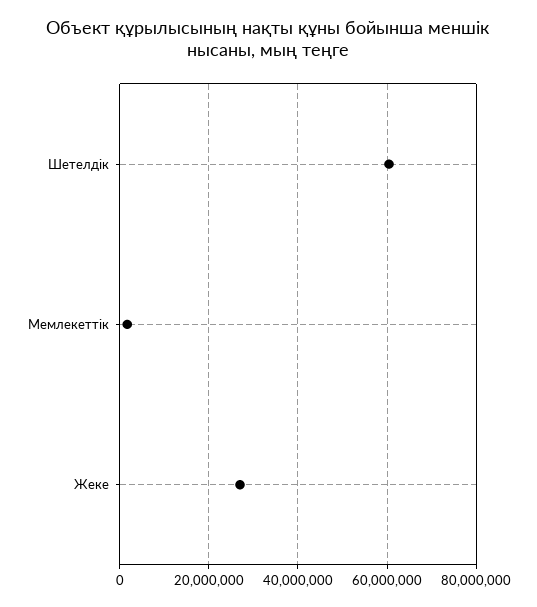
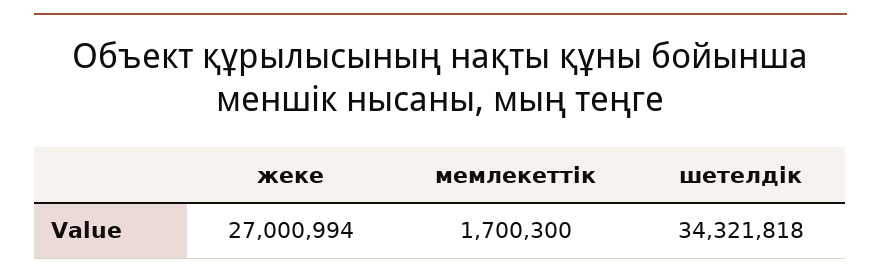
Шетелдік: 60000000 -> 34321818

